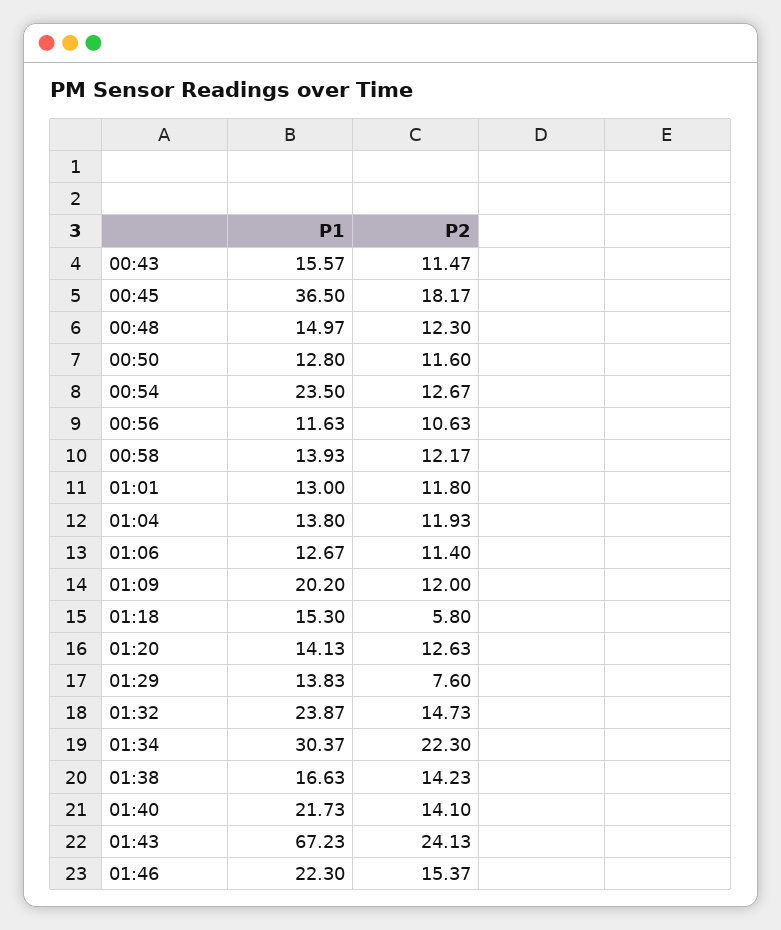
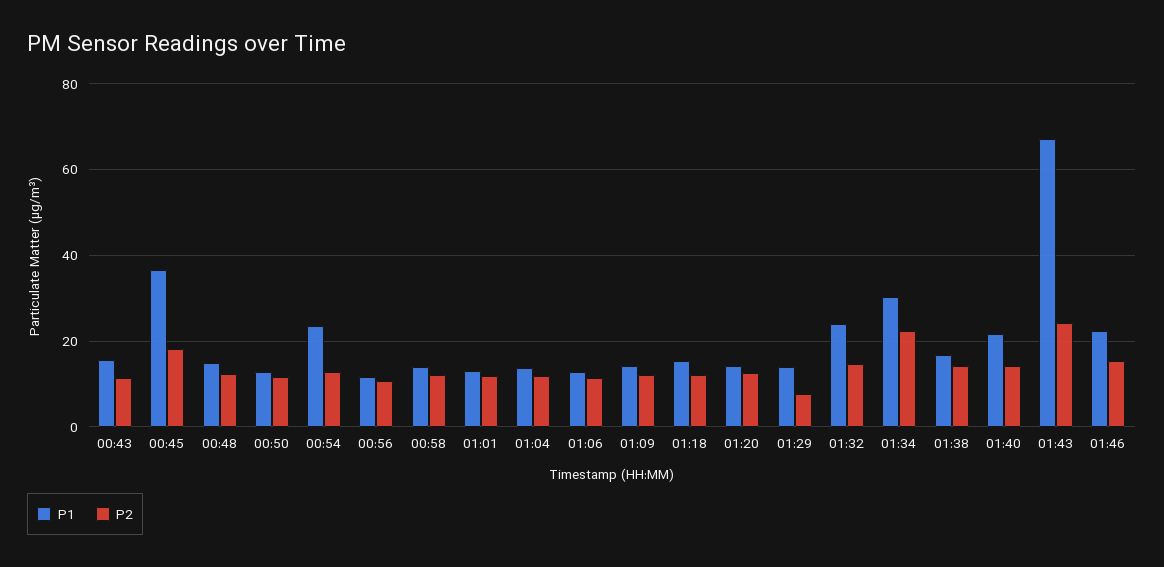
P1, 01:09: 20.2 -> 14
P2, 01:18: 5.8 -> 12

